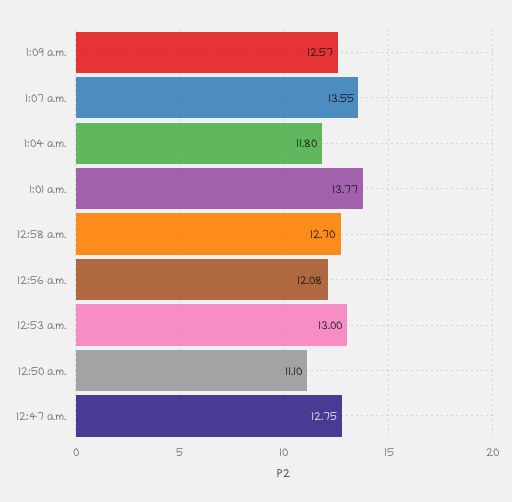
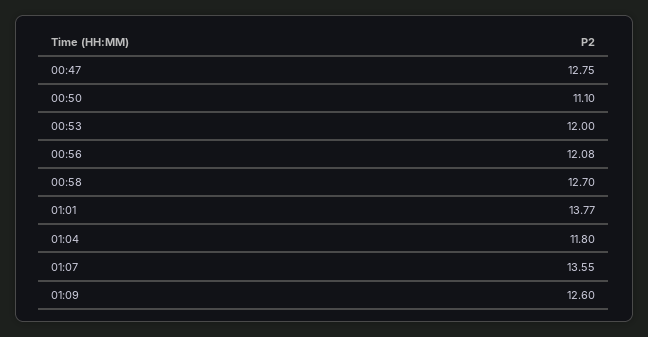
1:09 a.m.: 12.57 -> 12.6
12:53 a.m.: 13 -> 12

